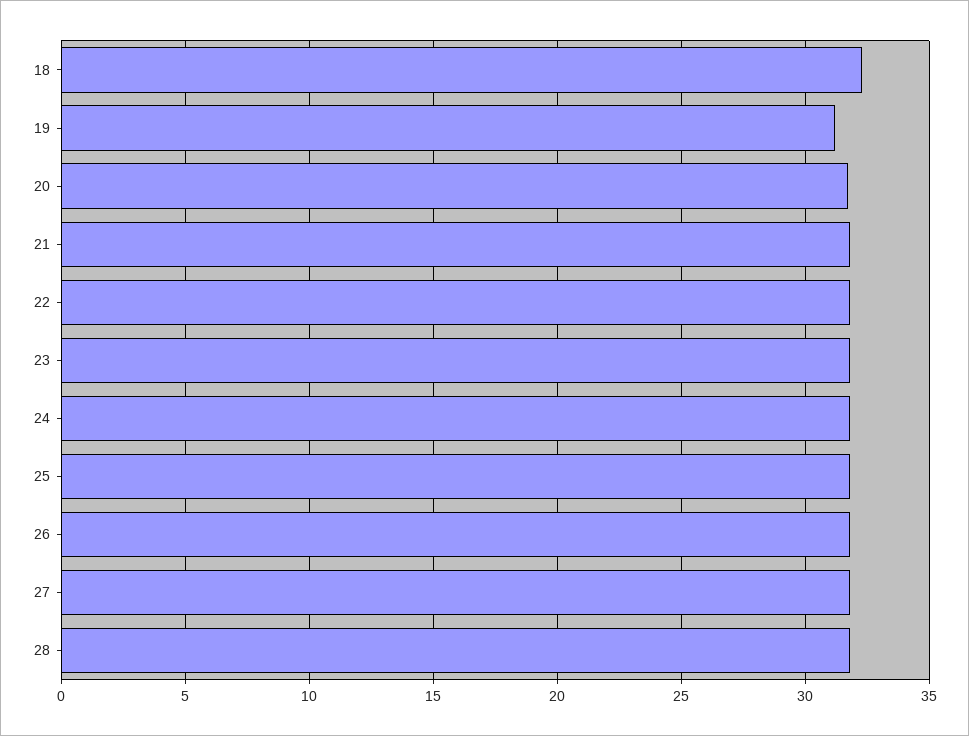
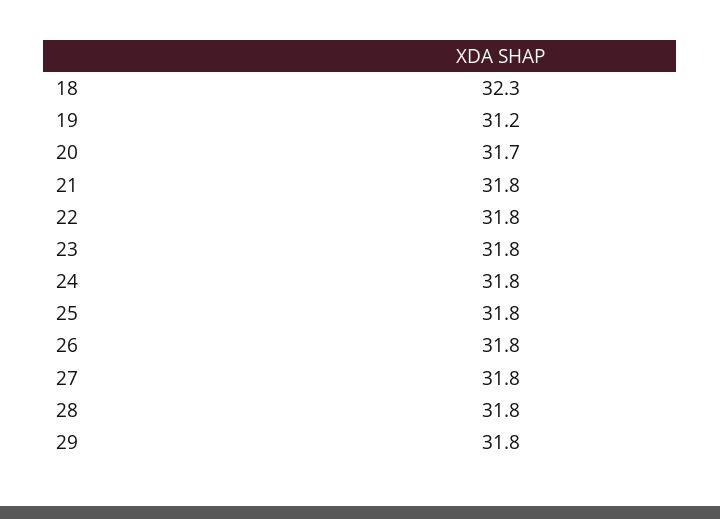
29: none -> 31.8

